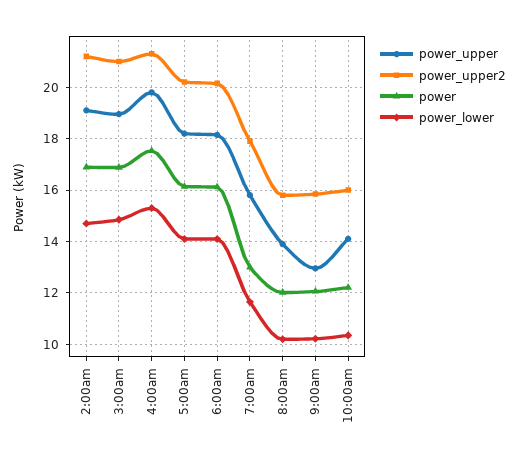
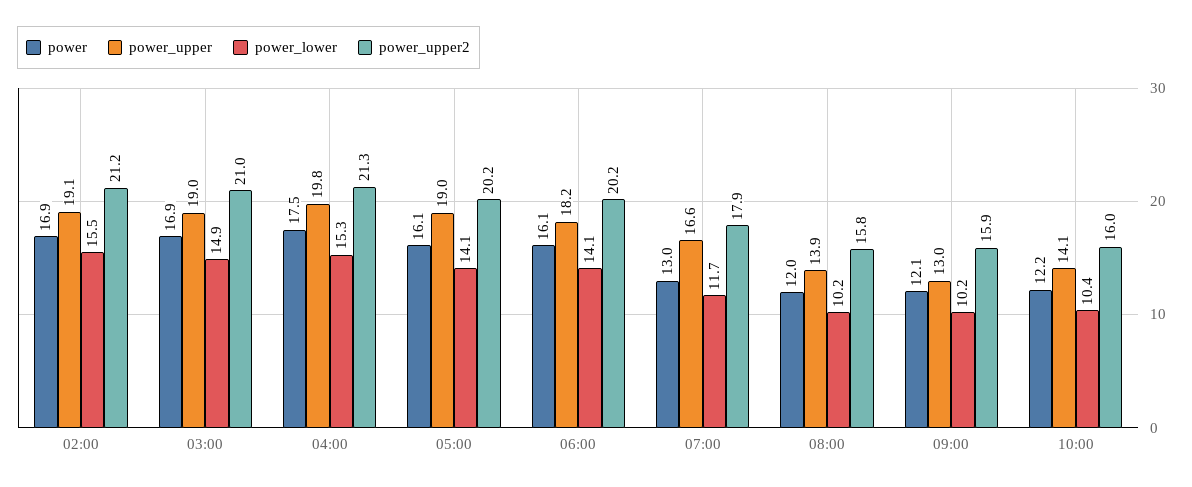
power_lower, 2:00am: 14.75 -> 15.5
power_upper, 5:00am: 18.25 -> 19
power_upper, 7:00am: 15.75 -> 16.6

